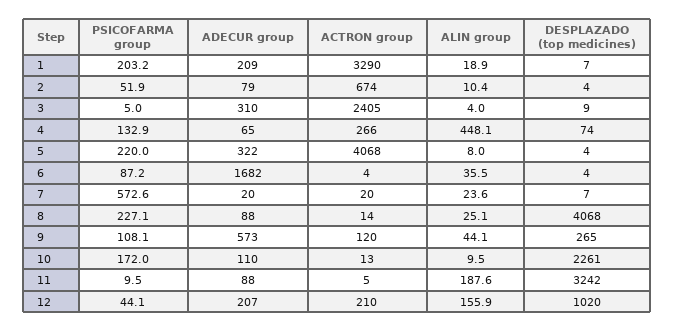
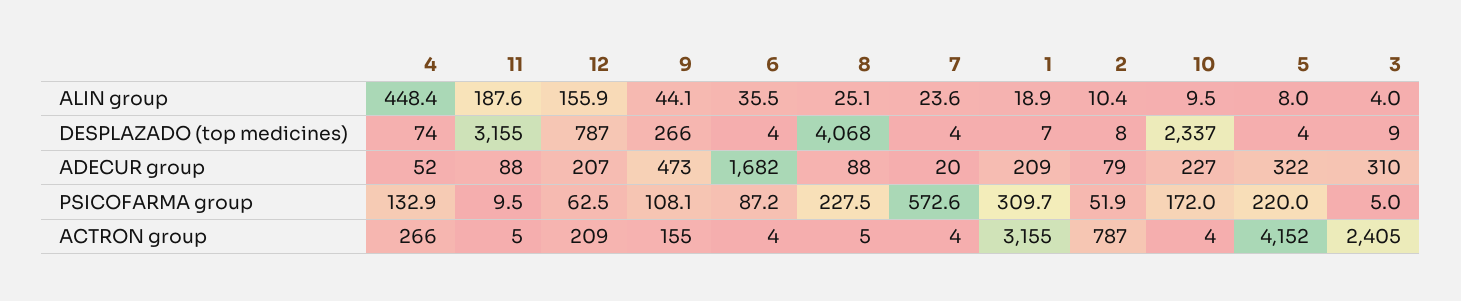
PSICOFARMA group, 1: 203.2 -> 309.7
ACTRON group, 1: 3290 -> 3155
ACTRON group, 2: 674 -> 787
DESPLAZADO (top medicines), 2: 4 -> 8
ADECUR group, 4: 65 -> 52
ALIN group, 4: 448.1 -> 448.4
ACTRON group, 5: 4068 -> 4152
ACTRON group, 7: 20 -> 4
DESPLAZADO (top medicines), 7: 7 -> 4
PSICOFARMA group, 8: 227.1 -> 227.5
ACTRON group, 8: 14 -> 5
ADECUR group, 9: 573 -> 473
ACTRON group, 9: 120 -> 155
DESPLAZADO (top medicines), 9: 265 -> 266
ADECUR group, 10: 110 -> 227
ACTRON group, 10: 13 -> 4
DESPLAZADO (top medicines), 10: 2261 -> 2337
DESPLAZADO (top medicines), 11: 3242 -> 3155
PSICOFARMA group, 12: 44.1 -> 62.5
ACTRON group, 12: 210 -> 209
DESPLAZADO (top medicines), 12: 1020 -> 787

